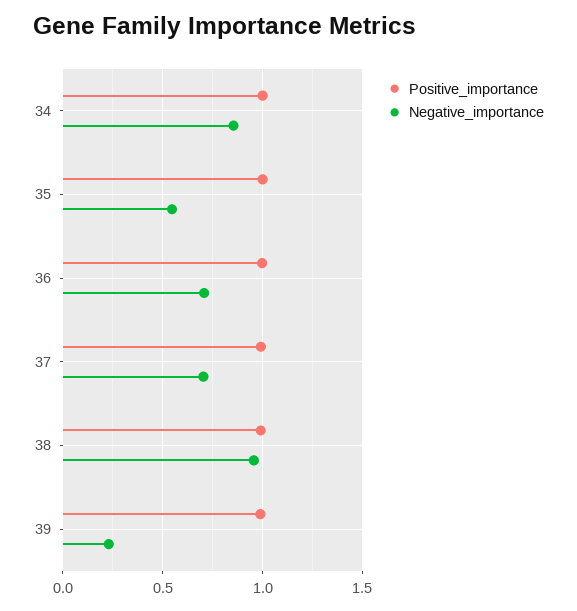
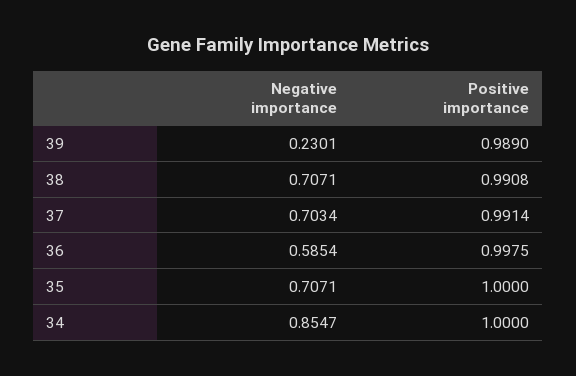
Negative_importance, 35: 0.55 -> 0.7071
Negative_importance, 36: 0.7 -> 0.5854
Negative_importance, 38: 0.95 -> 0.7071

